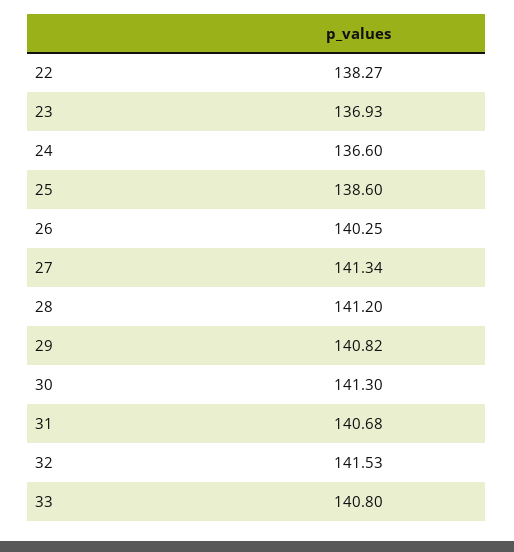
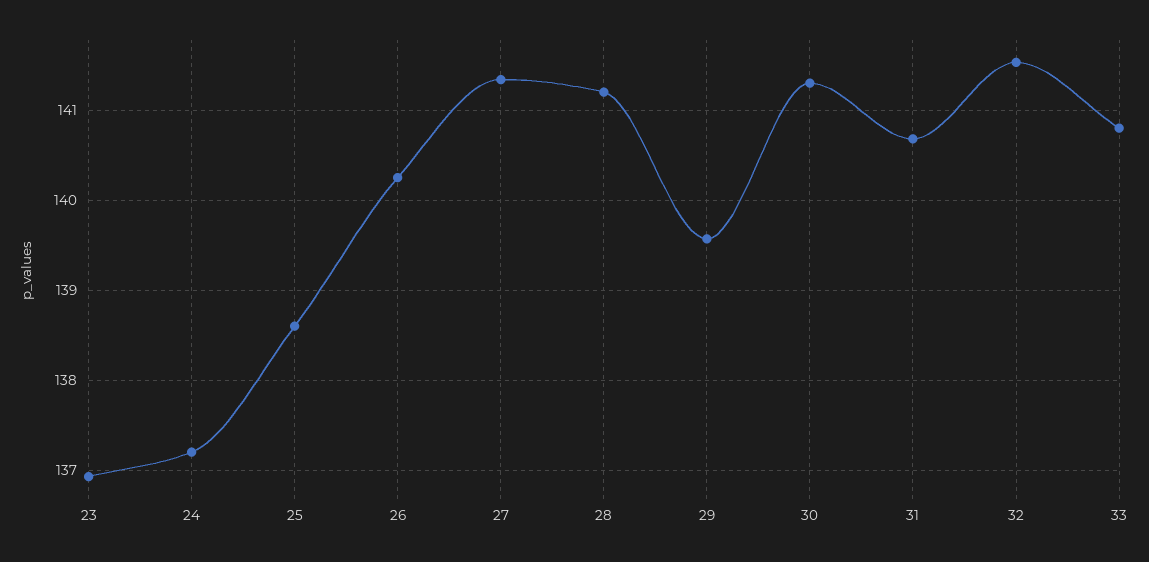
22: 138.27 -> none
24: 136.6 -> 137.2
29: 140.82 -> 139.6

